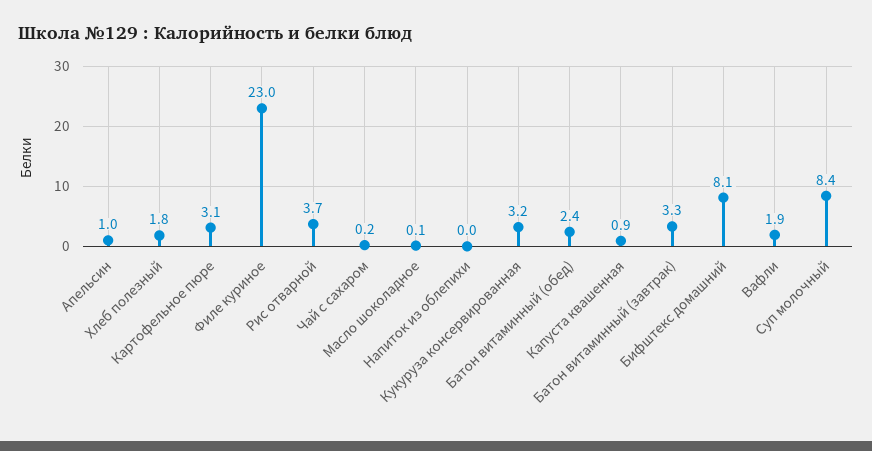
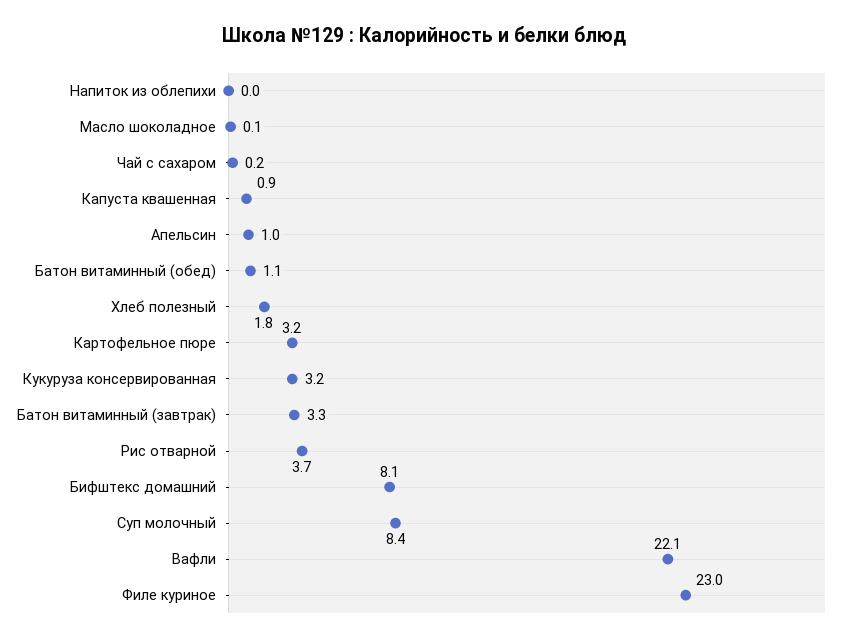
Картофельное пюре: 3.1 -> 3.2
Батон витаминный (обед): 2.4 -> 1.1
Вафли: 1.9 -> 22.1

